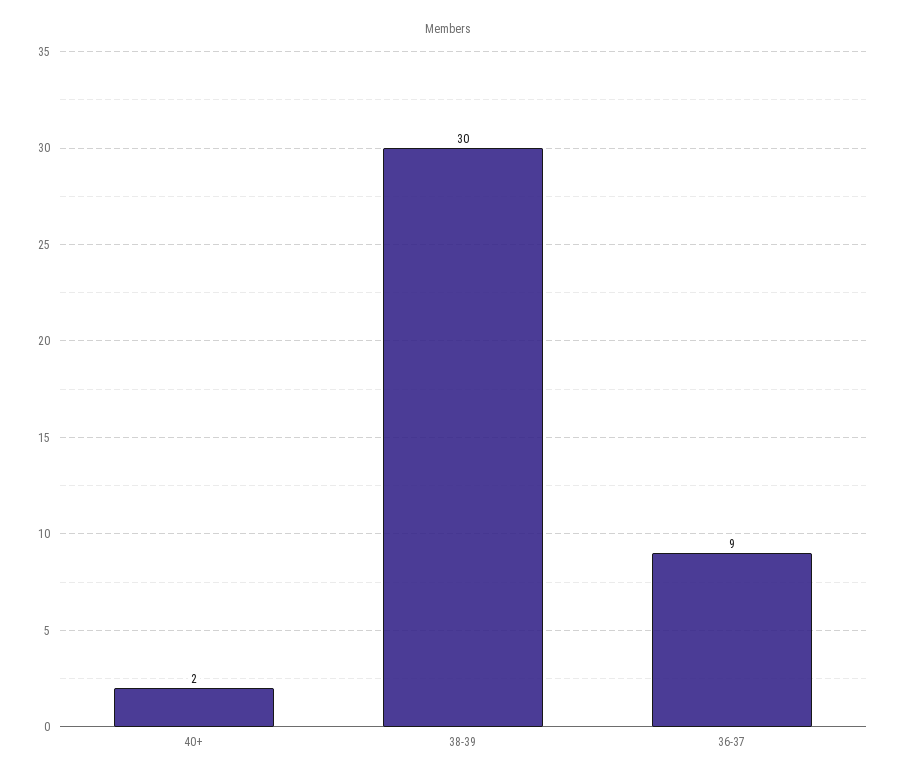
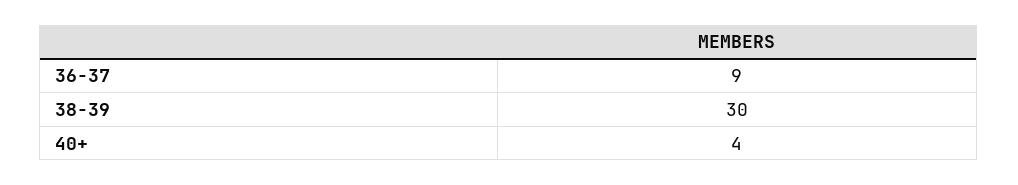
40+: 2 -> 4

